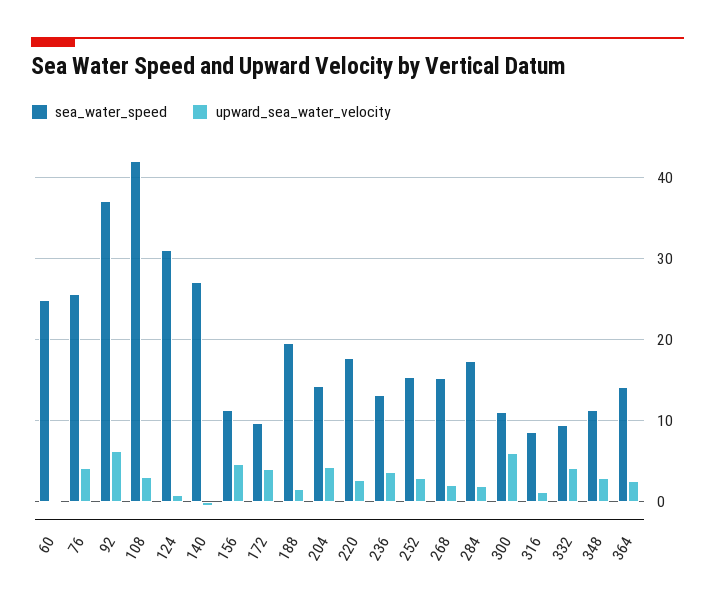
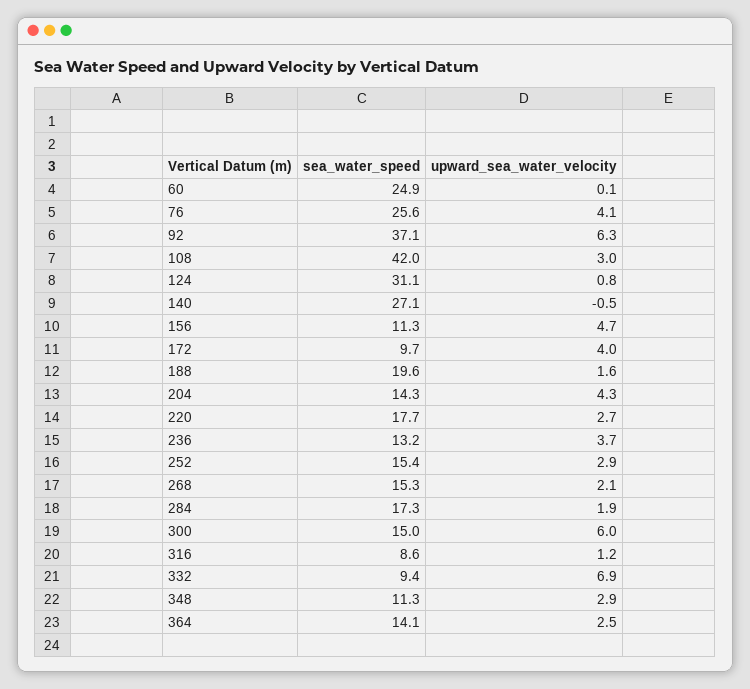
sea_water_speed, 300: 11 -> 15
upward_sea_water_velocity, 332: 4 -> 6.9

